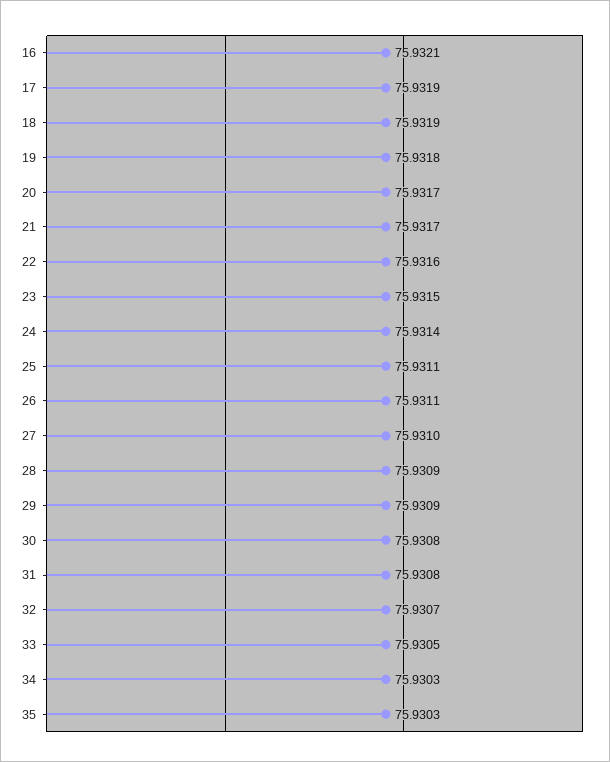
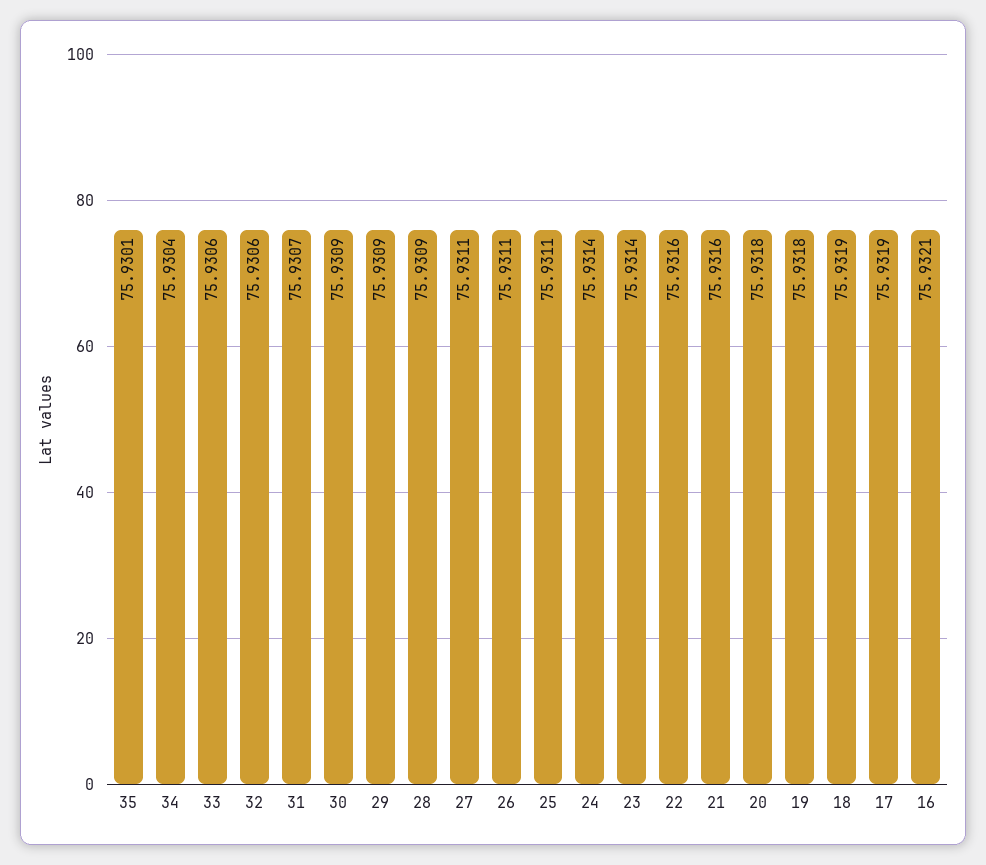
20: 75.9317 -> 75.9318
21: 75.9317 -> 75.9316
23: 75.9315 -> 75.9314
27: 75.931 -> 75.9311
30: 75.9308 -> 75.9309
31: 75.9308 -> 75.9307
32: 75.9307 -> 75.9306
33: 75.9305 -> 75.9306
34: 75.9303 -> 75.9304
35: 75.9303 -> 75.9301

